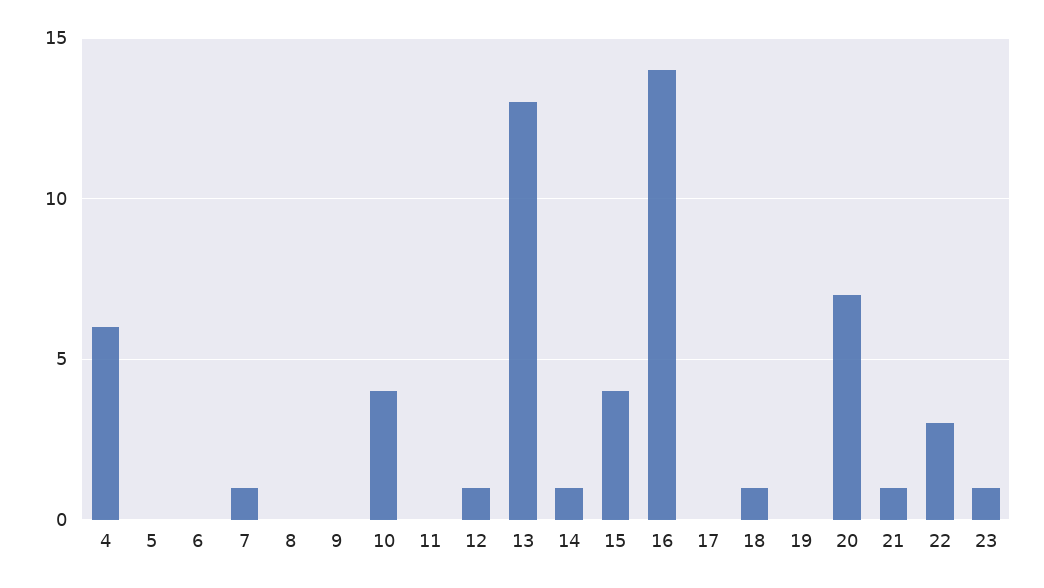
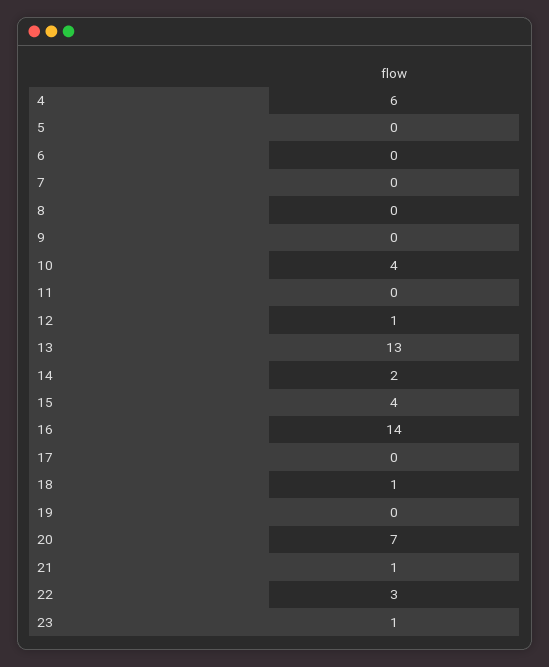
7: 1 -> 0
14: 1 -> 2

